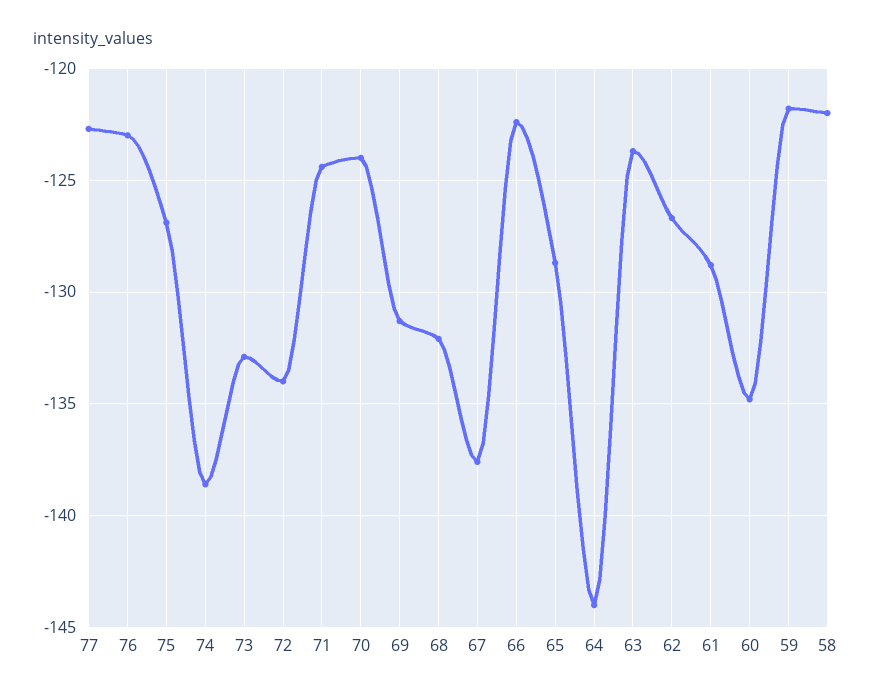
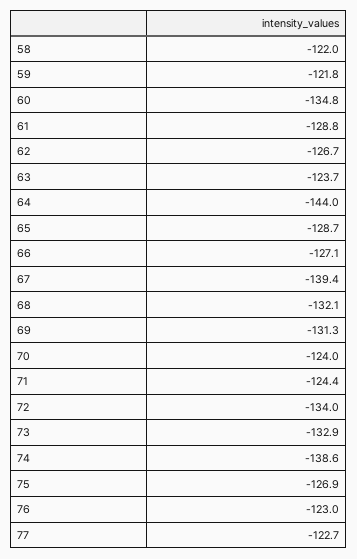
67: -137.5 -> -139.4
66: -122.5 -> -127.1

